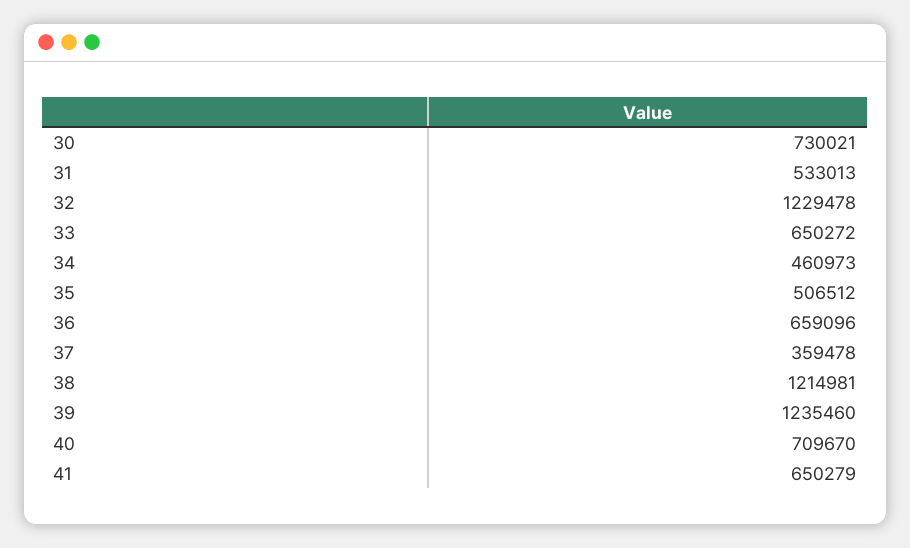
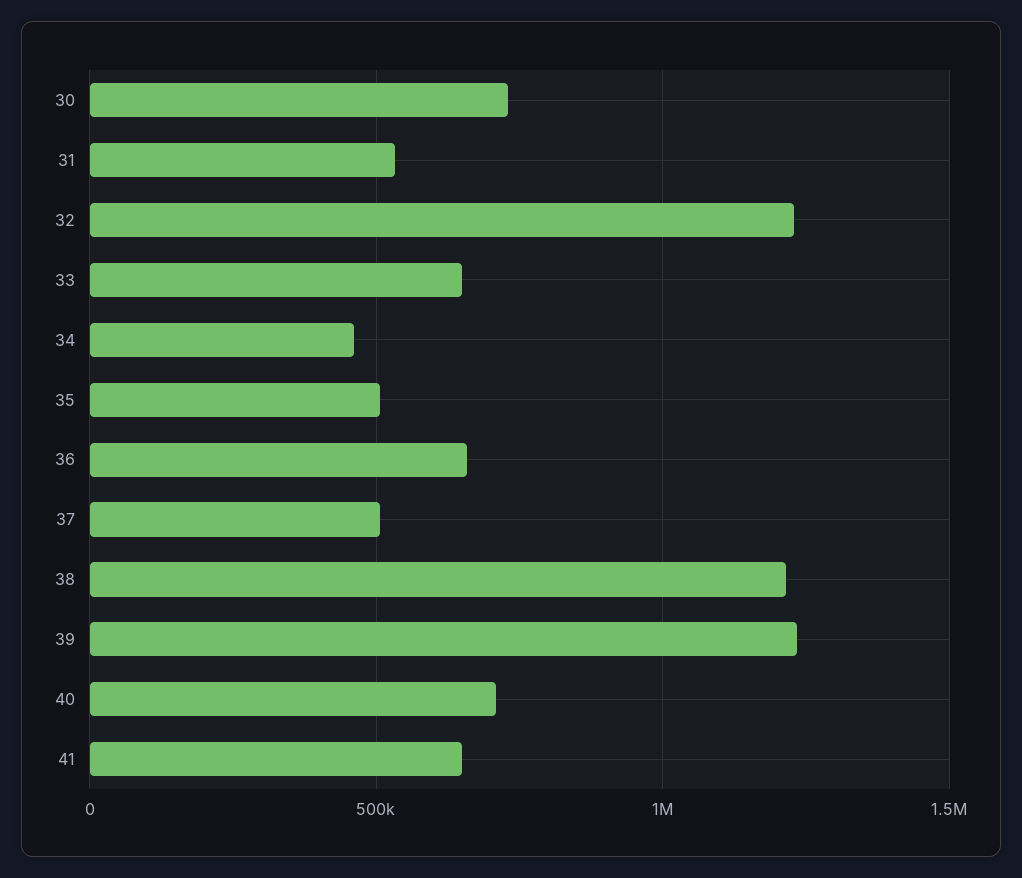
37: 359478 -> 500000

